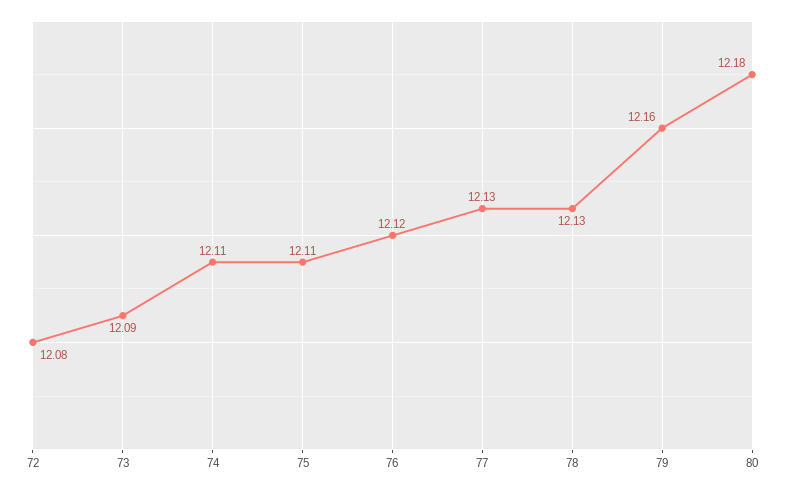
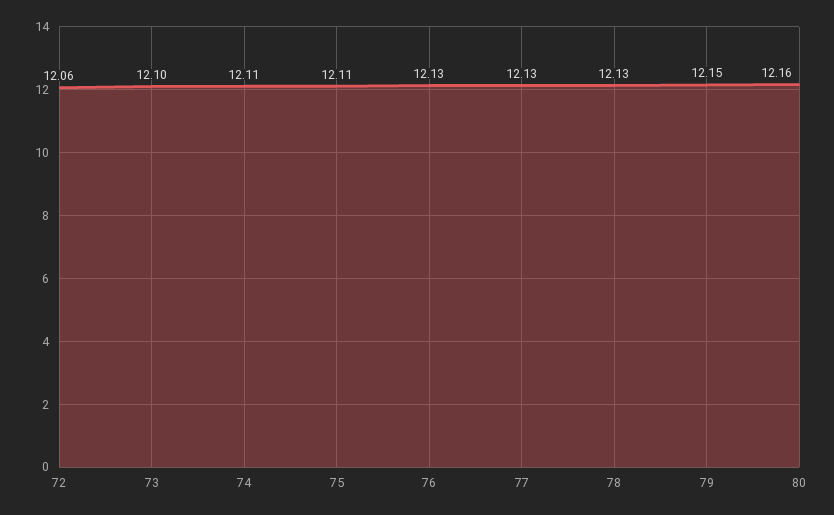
72: 12.08 -> 12.06
73: 12.09 -> 12.1
76: 12.12 -> 12.13
79: 12.16 -> 12.15
80: 12.18 -> 12.16

